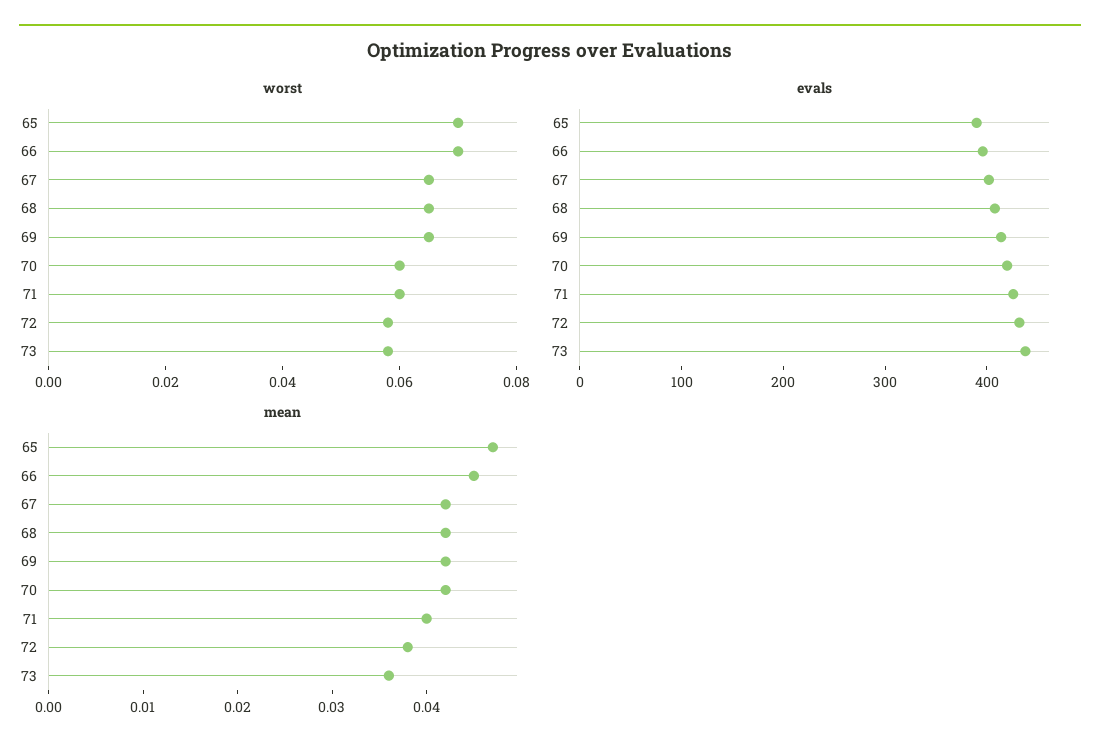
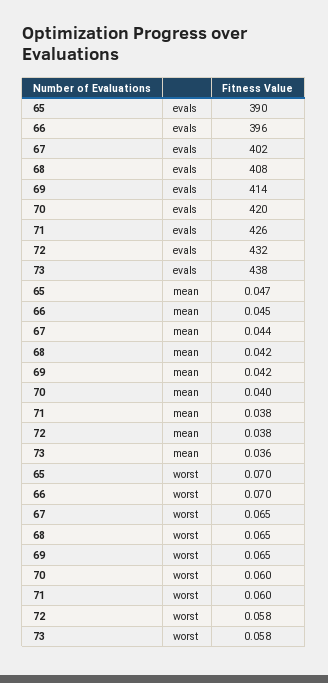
mean, 67: 0.042 -> 0.044
mean, 70: 0.042 -> 0.04
mean, 71: 0.04 -> 0.038

